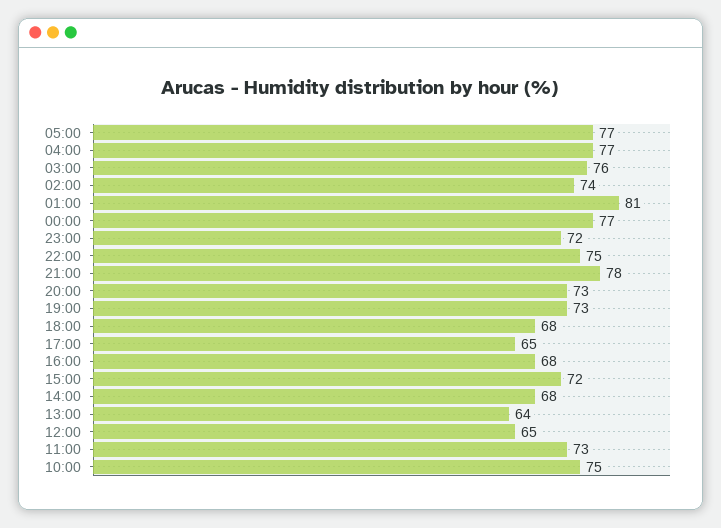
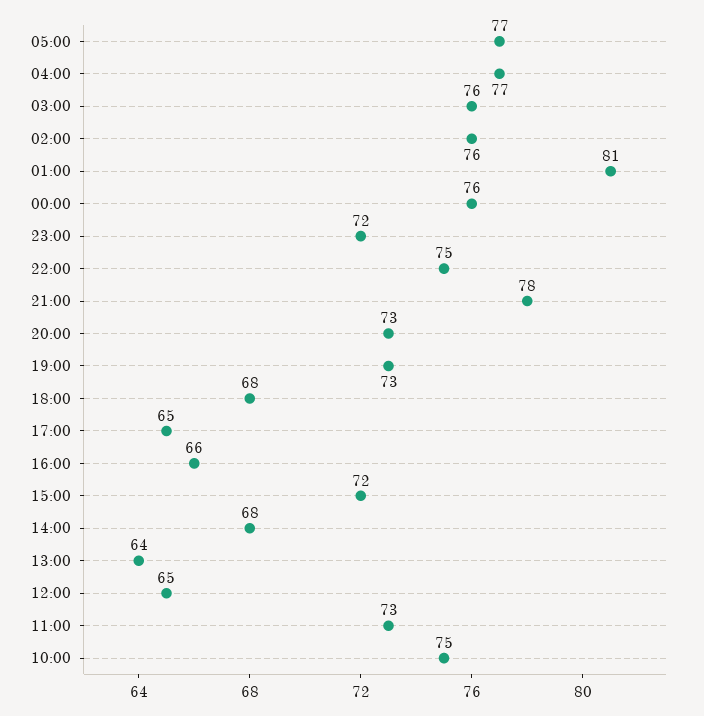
02:00: 74 -> 76
00:00: 77 -> 76
16:00: 68 -> 66

